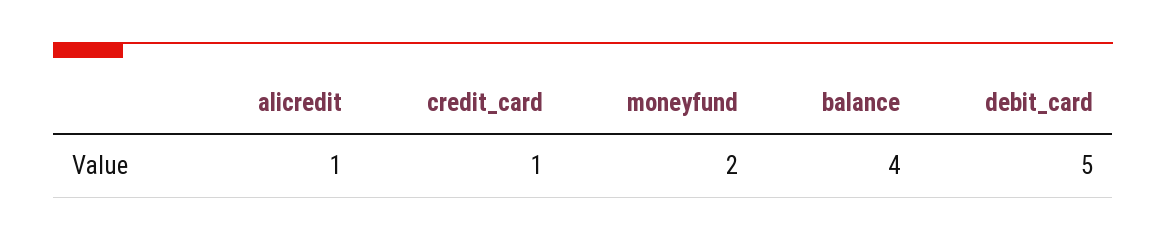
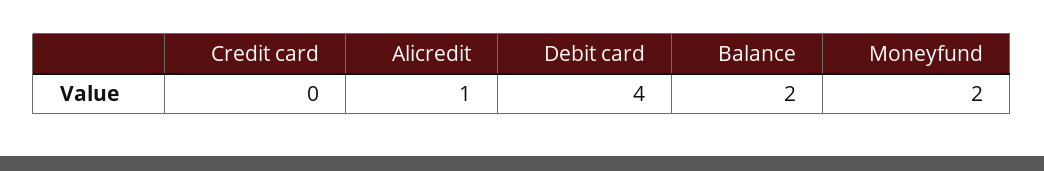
credit_card: 1 -> 0
balance: 4 -> 2
debit_card: 5 -> 4

